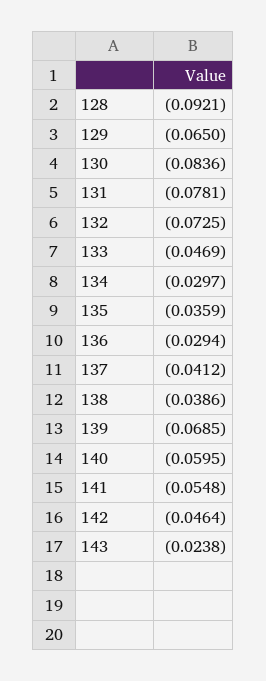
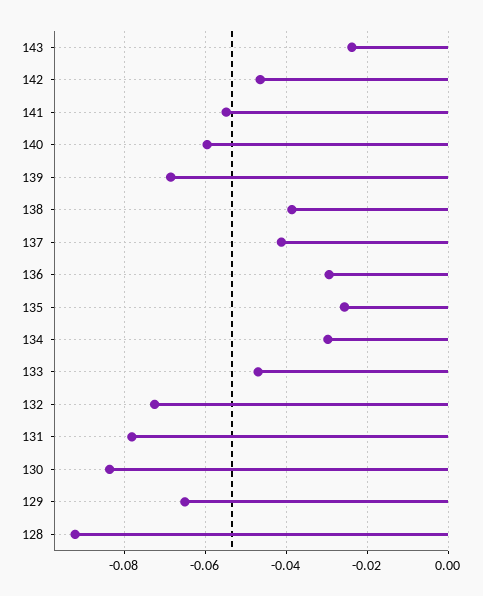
135: -0.0359 -> -0.026

